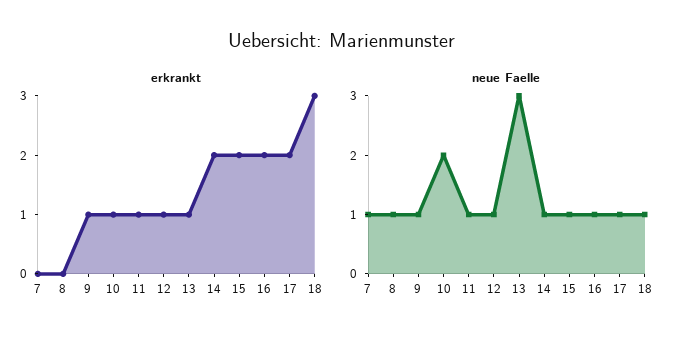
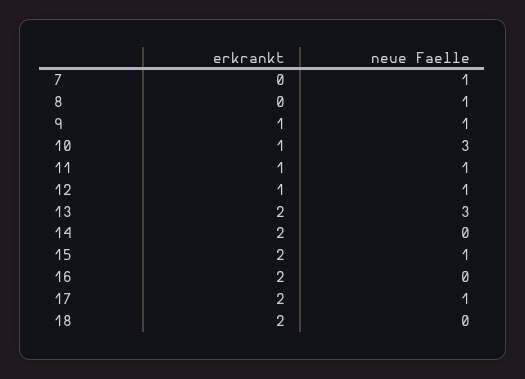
erkrankt, 13: 1 -> 2
erkrankt, 18: 3 -> 2
neue Faelle, 10: 2 -> 3
neue Faelle, 14: 1 -> 0
neue Faelle, 16: 1 -> 0
neue Faelle, 18: 1 -> 0

